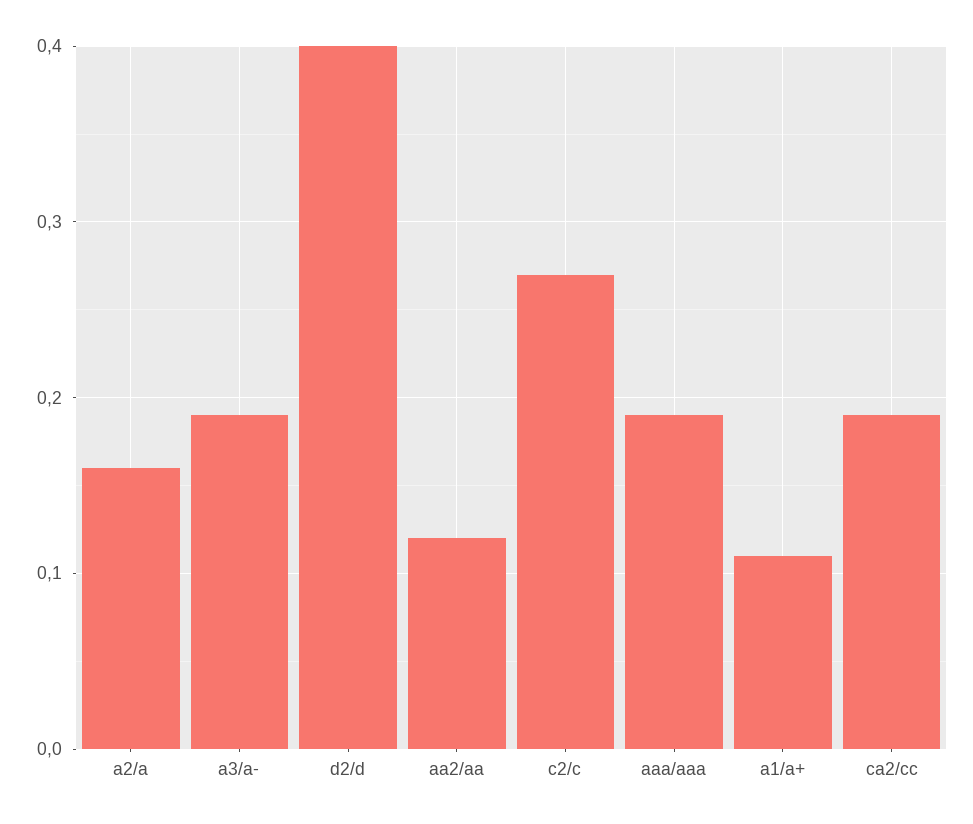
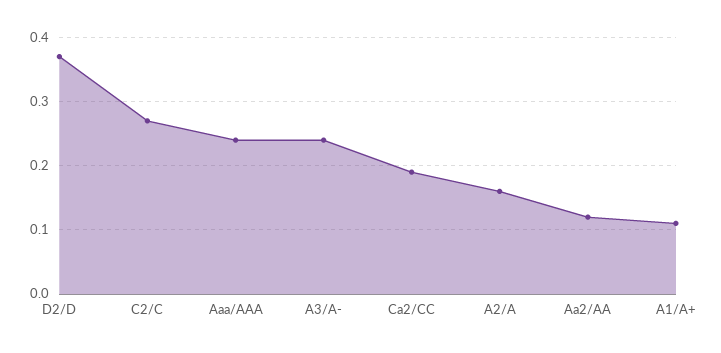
a3/a-: 0.19 -> 0.24
d2/d: 0.4 -> 0.37
aaa/aaa: 0.19 -> 0.24

